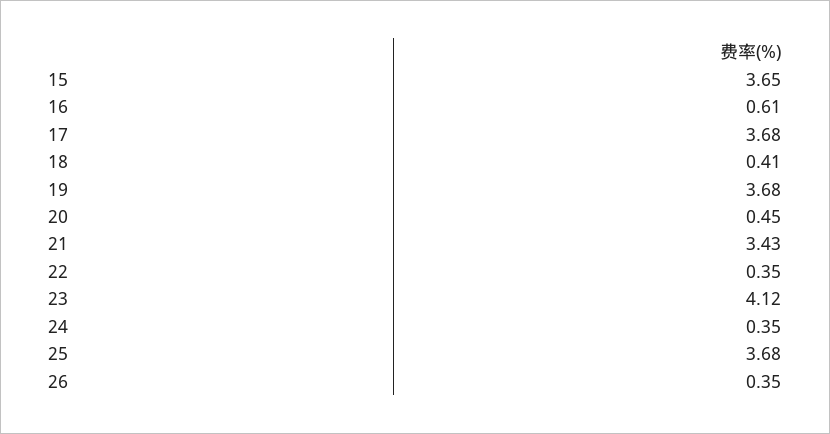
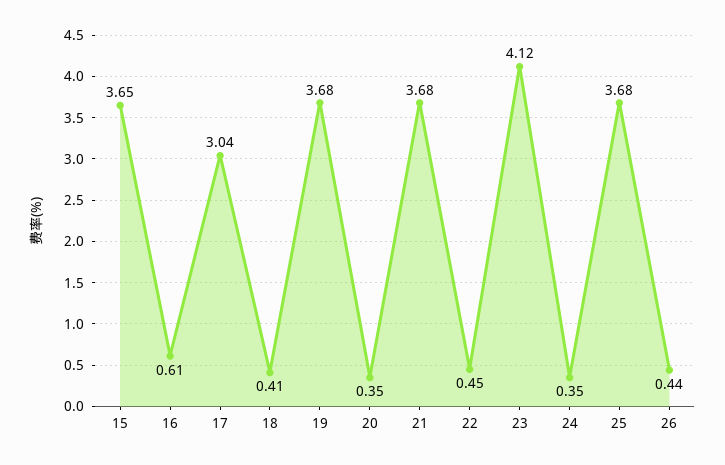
17: 3.68 -> 3.04
20: 0.45 -> 0.35
21: 3.43 -> 3.68
22: 0.35 -> 0.45
26: 0.35 -> 0.44

